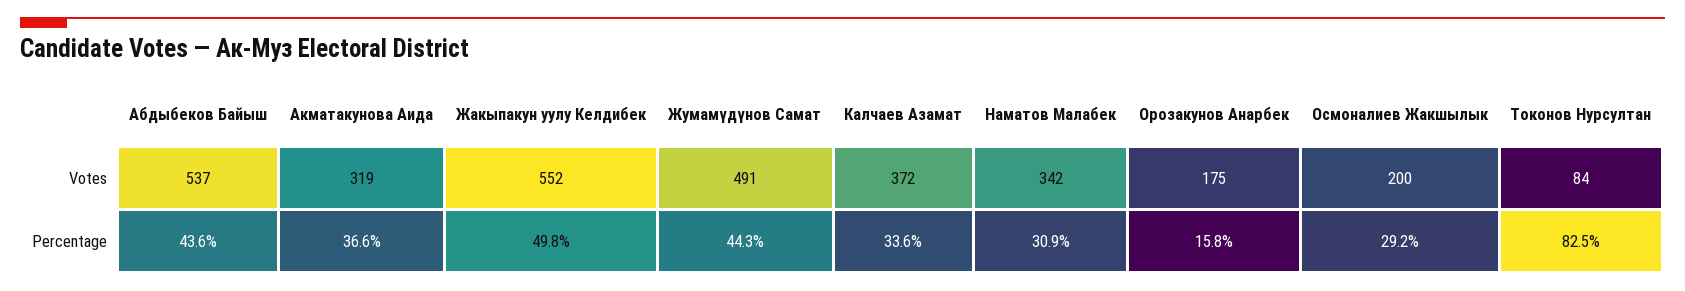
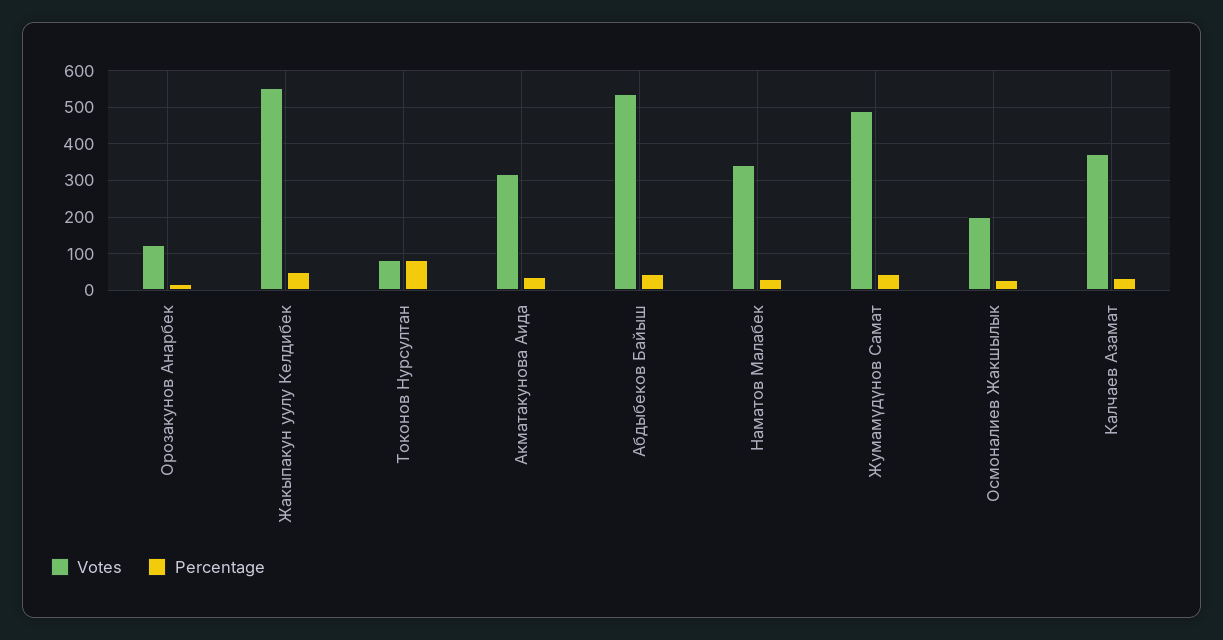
Votes, Орозакунов Анарбек: 175 -> 120

